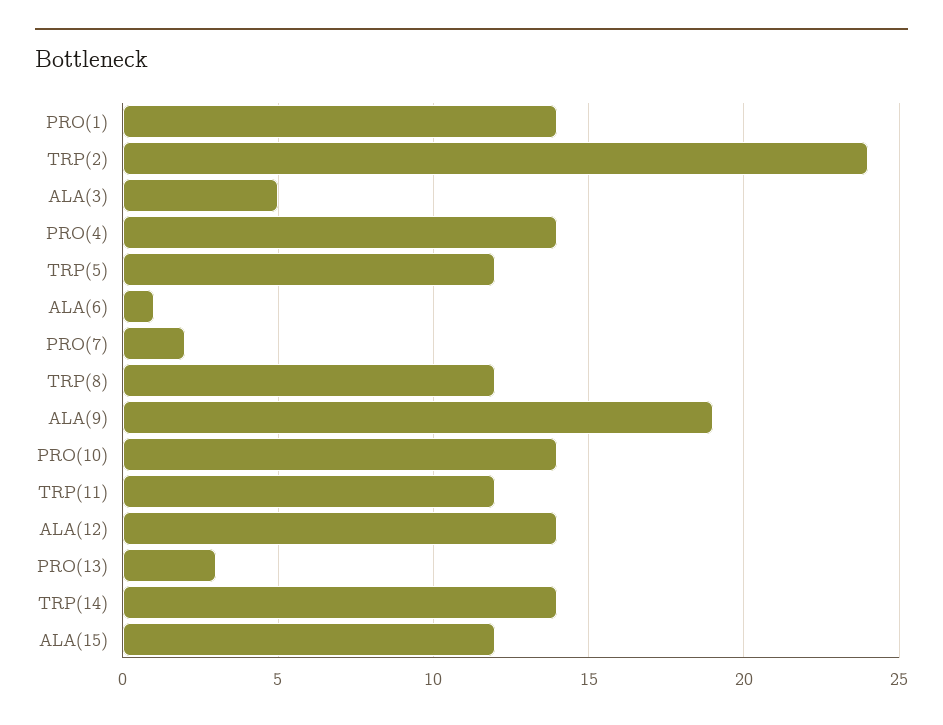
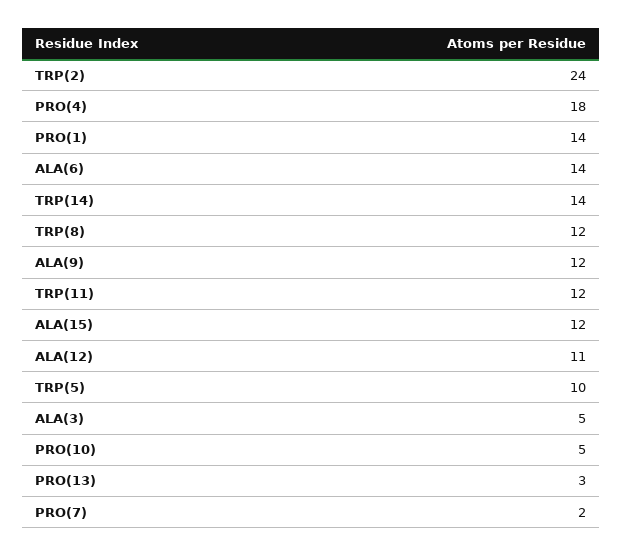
PRO(4): 14 -> 18
TRP(5): 12 -> 10
ALA(6): 1 -> 14
ALA(9): 19 -> 12
PRO(10): 14 -> 5
ALA(12): 14 -> 11

